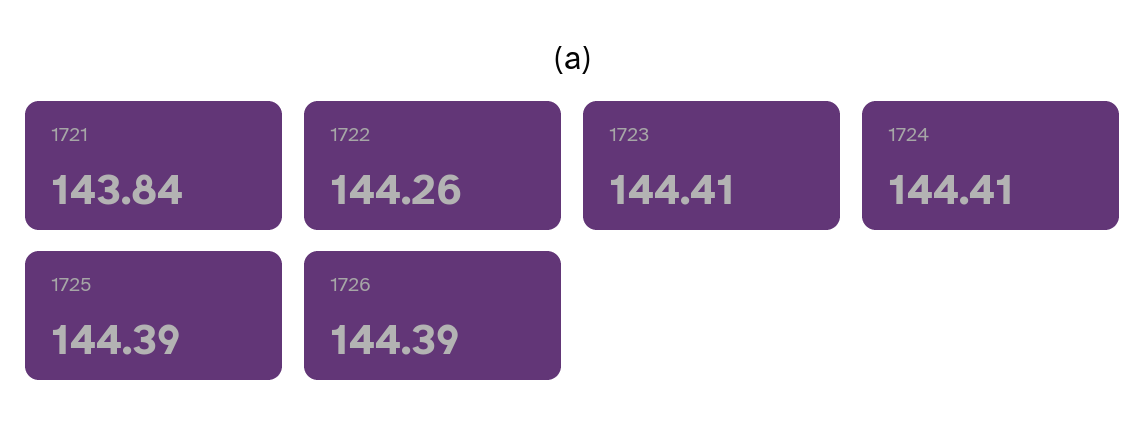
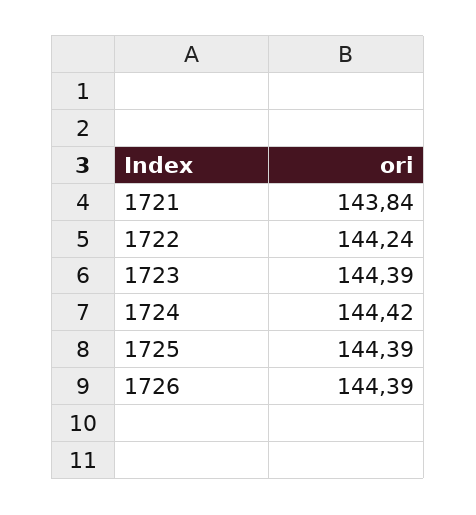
1722: 144.26 -> 144.24
1723: 144.41 -> 144.39
1724: 144.41 -> 144.42

